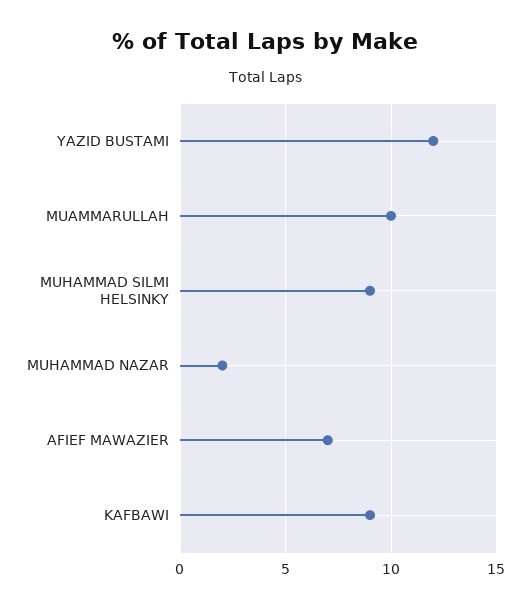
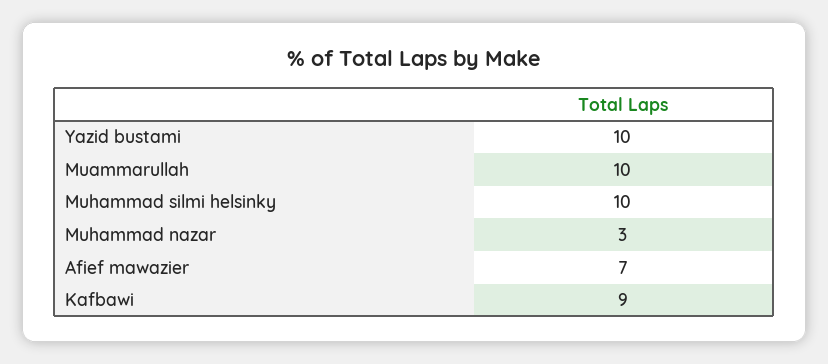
YAZID BUSTAMI: 12 -> 10
MUHAMMAD SILMI HELSINKY: 9 -> 10
MUHAMMAD NAZAR: 2 -> 3

